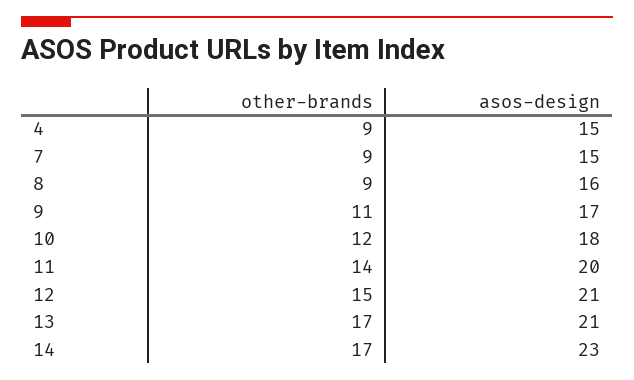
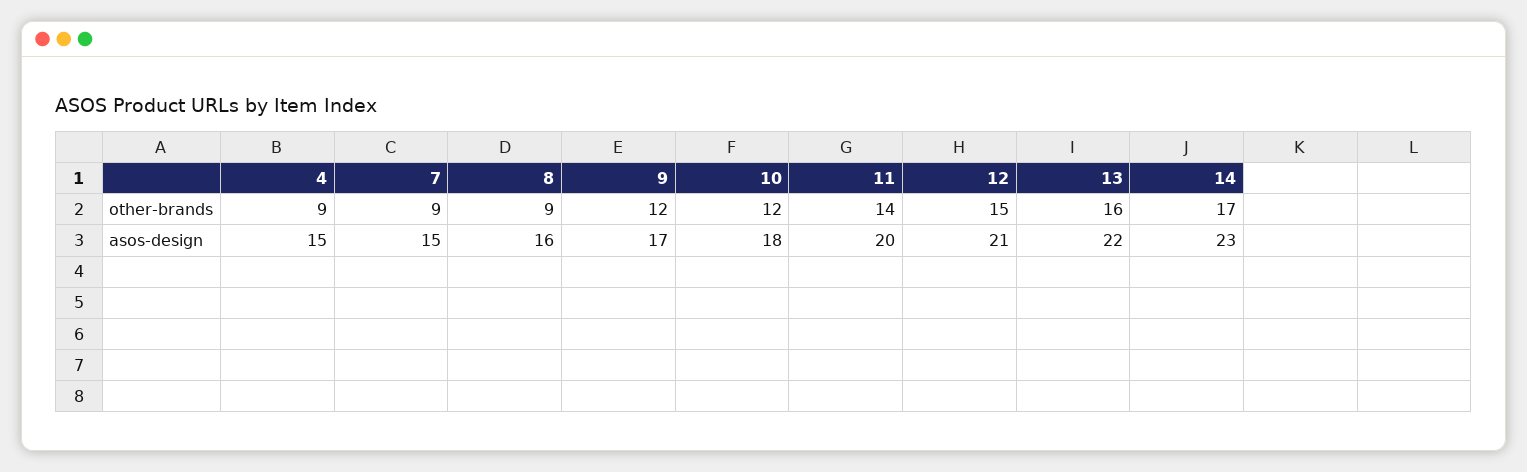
other-brands, 9: 11 -> 12
other-brands, 13: 17 -> 16
asos-design, 13: 21 -> 22

